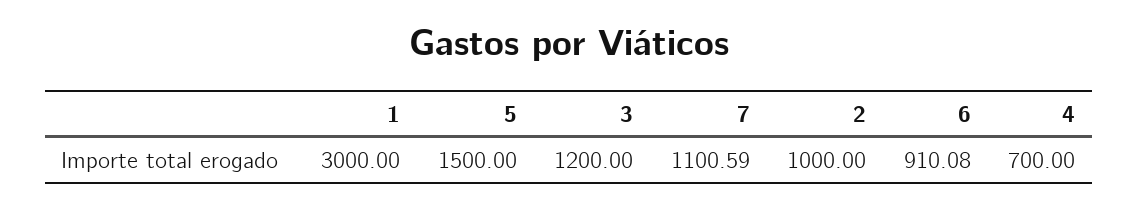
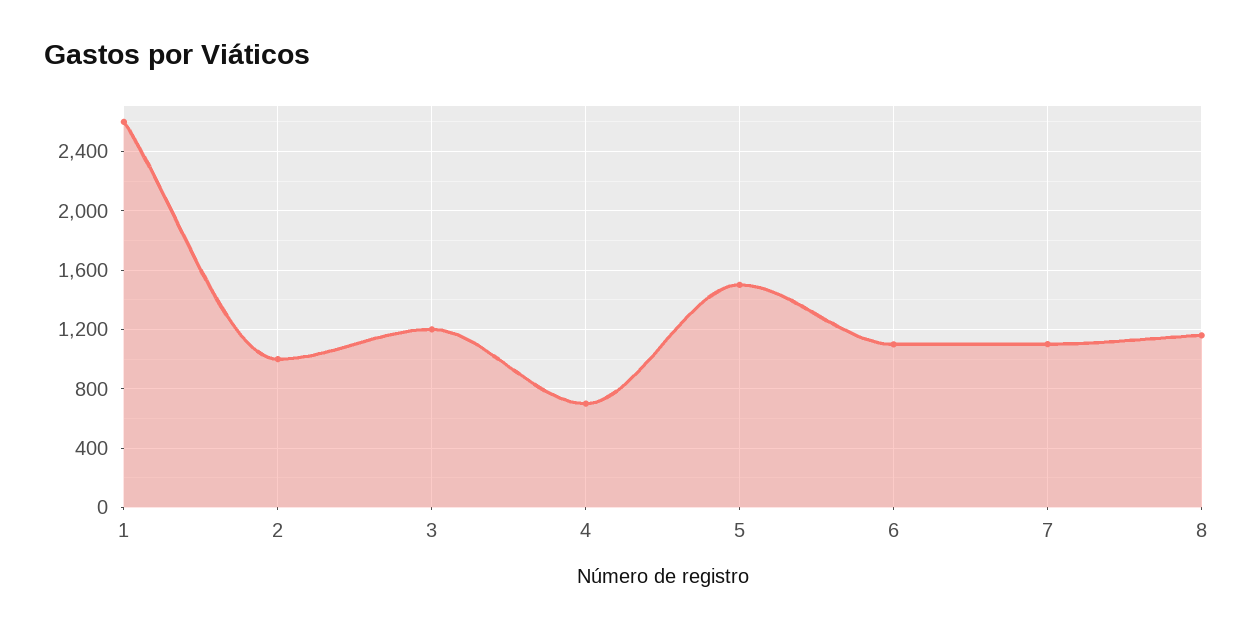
1: 3000 -> 2600
6: 910.08 -> 1100
8: none -> 1150

